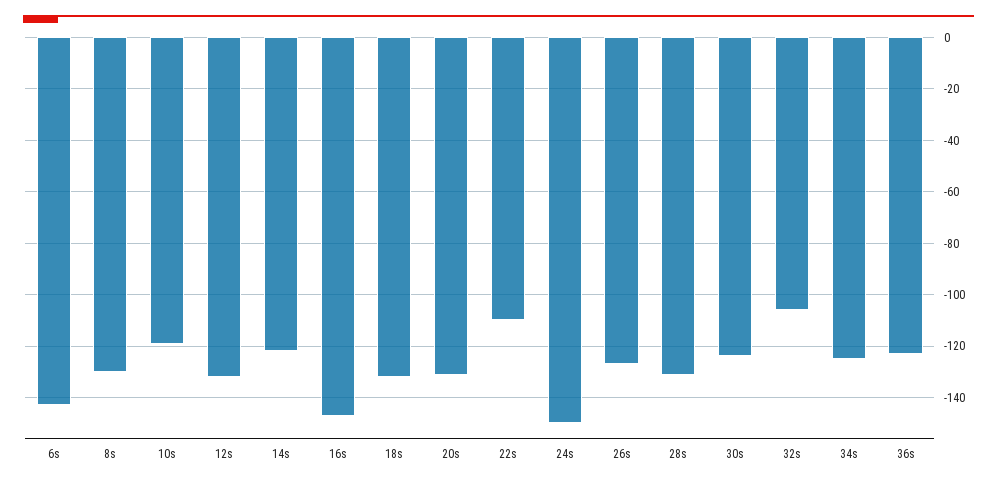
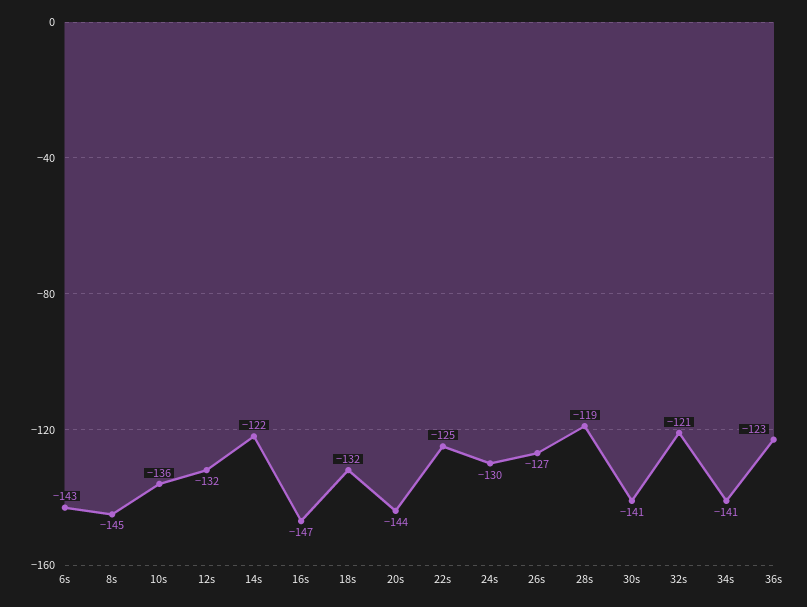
8s: -130 -> -145
10s: -120 -> -136
20s: -130 -> -144
22s: -110 -> -125
24s: -150 -> -130
28s: -130 -> -119
30s: -125 -> -141
32s: -105 -> -121
34s: -125 -> -141

